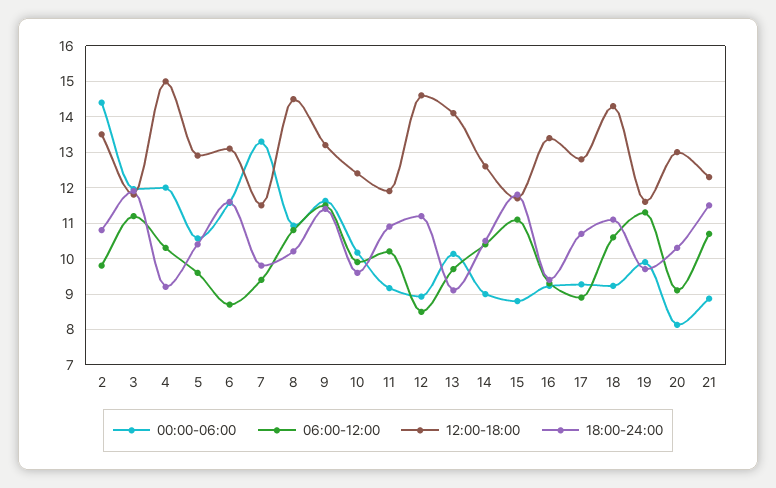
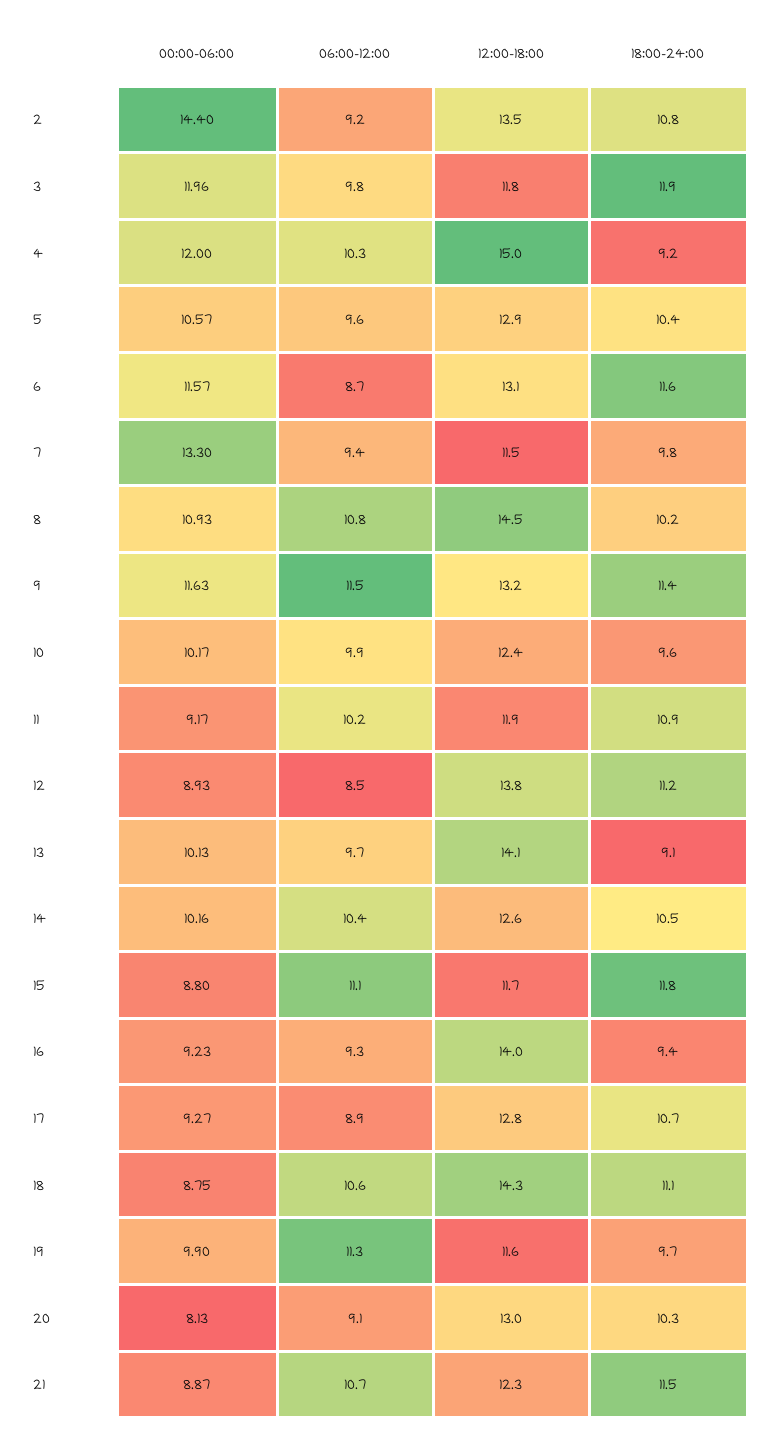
06:00-12:00, 2: 9.8 -> 9.2
06:00-12:00, 3: 11.2 -> 9.8
12:00-18:00, 12: 14.6 -> 13.8
00:00-06:00, 14: 9 -> 10.16
12:00-18:00, 16: 13.4 -> 14
00:00-06:00, 18: 9.2 -> 8.75

